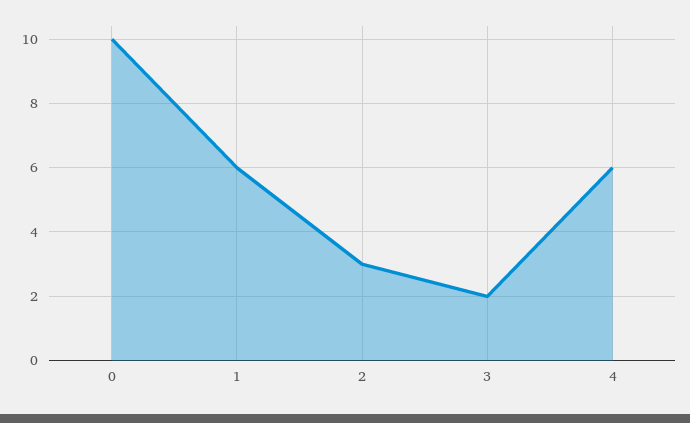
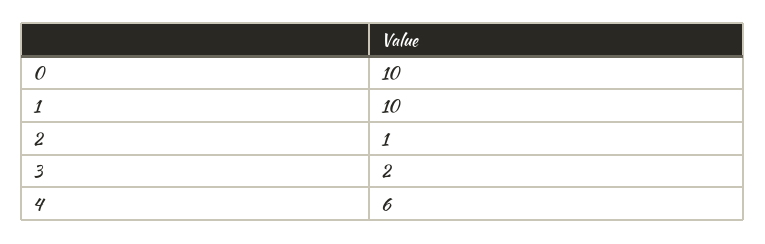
1: 6 -> 10
2: 3 -> 1

